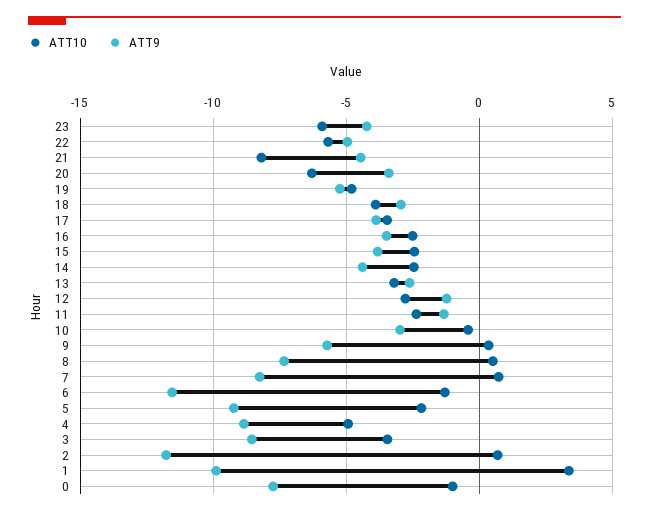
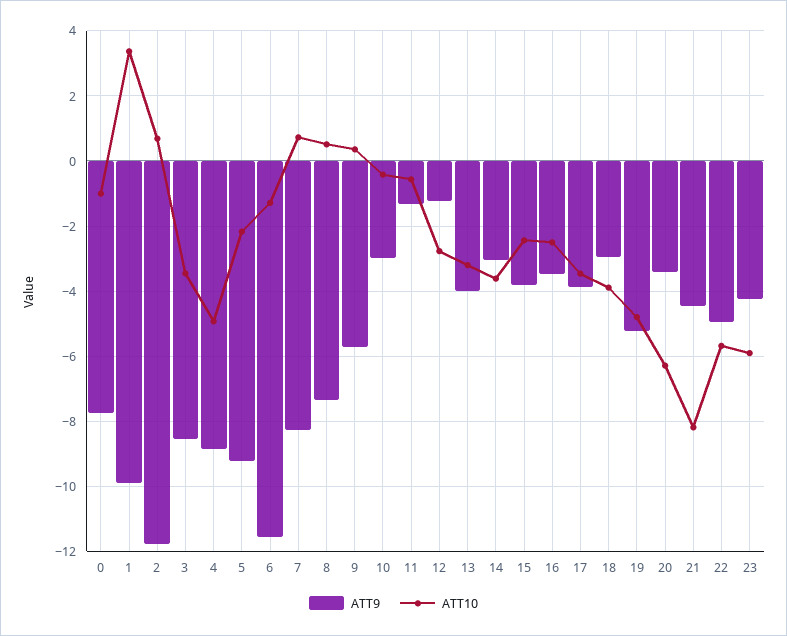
ATT10, 14: -2.5 -> -3.6
ATT9, 14: -4.5 -> -3
ATT9, 13: -2.5 -> -4
ATT10, 11: -2.5 -> -0.6

